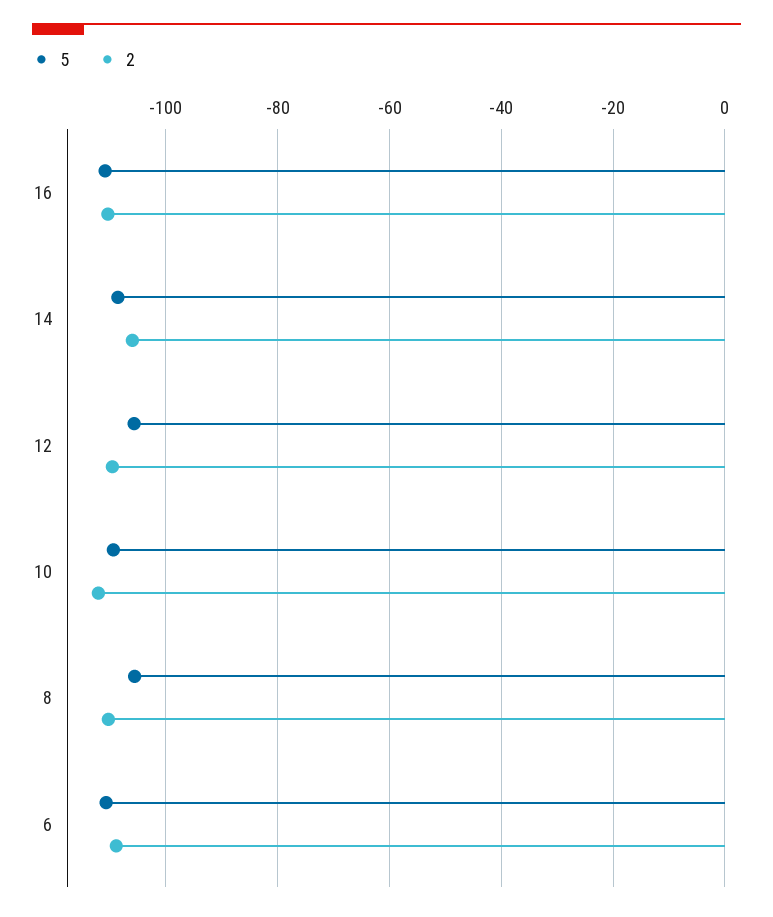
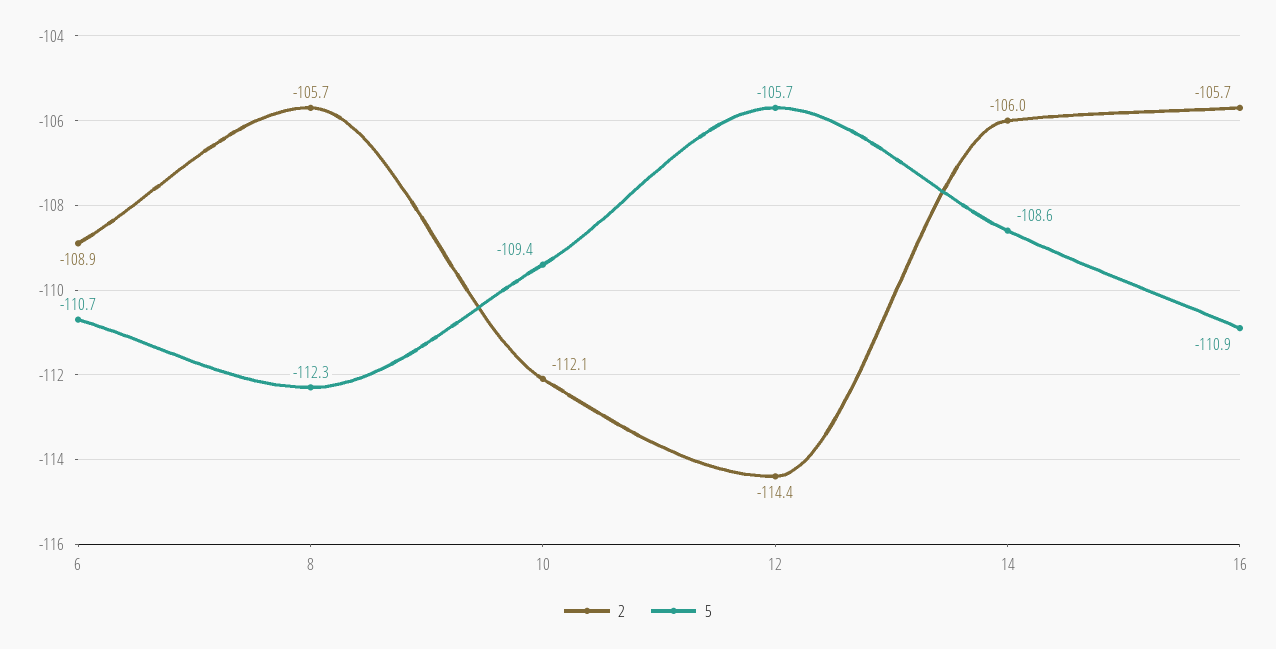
2, 16: -110 -> -105.7
2, 12: -110 -> -114.4
5, 8: -106 -> -112.3
2, 8: -110 -> -105.7

